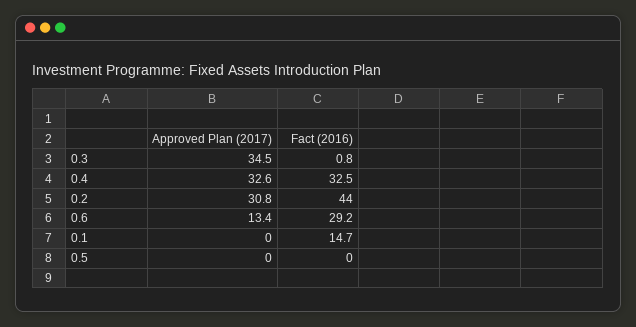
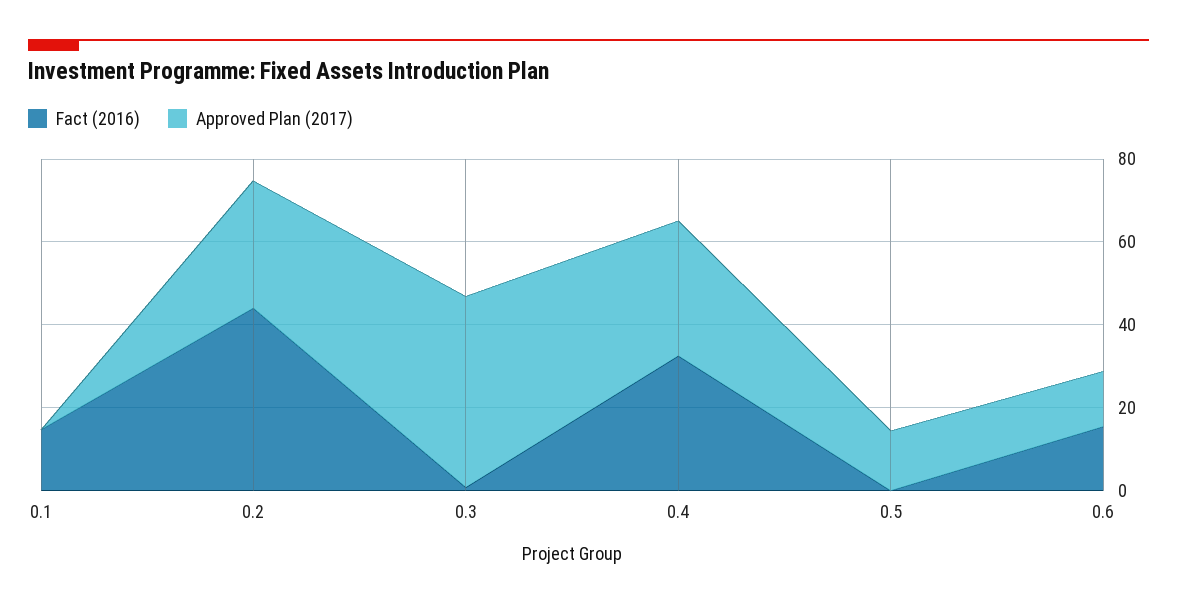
Approved Plan (2017), 0.3: 34.5 -> 45
Fact (2016), 0.6: 29.2 -> 15
Approved Plan (2017), 0.5: 0 -> 15

